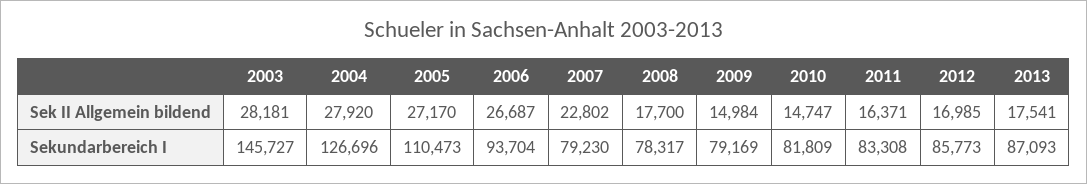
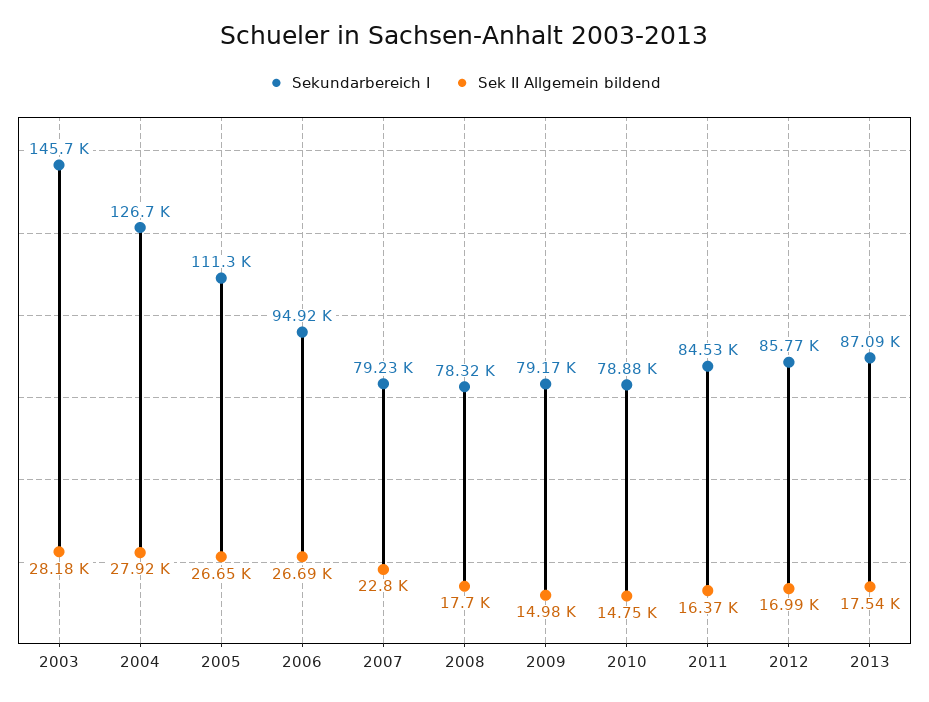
Sek II Allgemein bildend, 2005: 27170 -> 26650
Sekundarbereich I, 2005: 110473 -> 111300
Sekundarbereich I, 2006: 93704 -> 94920
Sekundarbereich I, 2010: 81809 -> 78880
Sekundarbereich I, 2011: 83308 -> 84530

